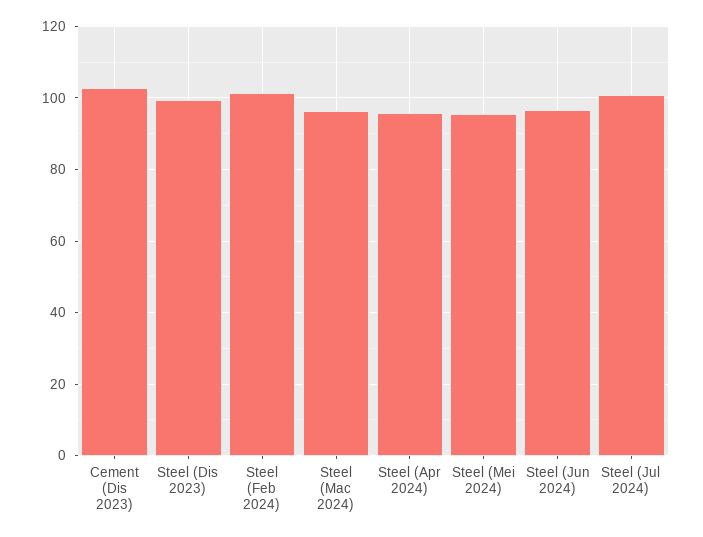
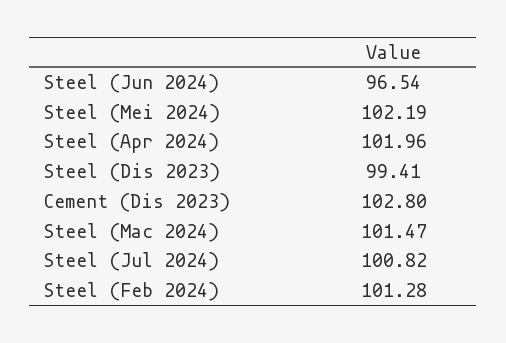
Steel (Mac 2024): 96 -> 101.47
Steel (Apr 2024): 96 -> 101.96
Steel (Mei 2024): 96 -> 102.19

